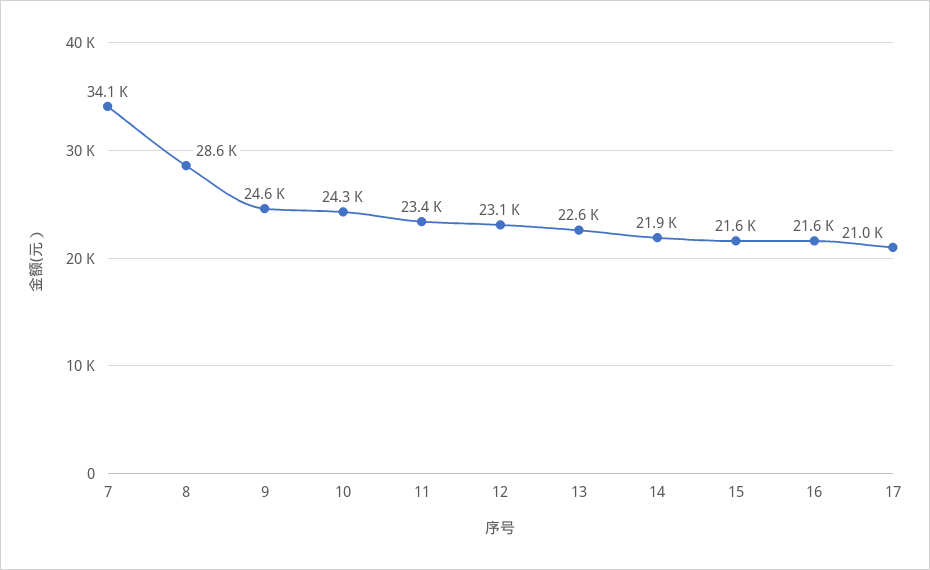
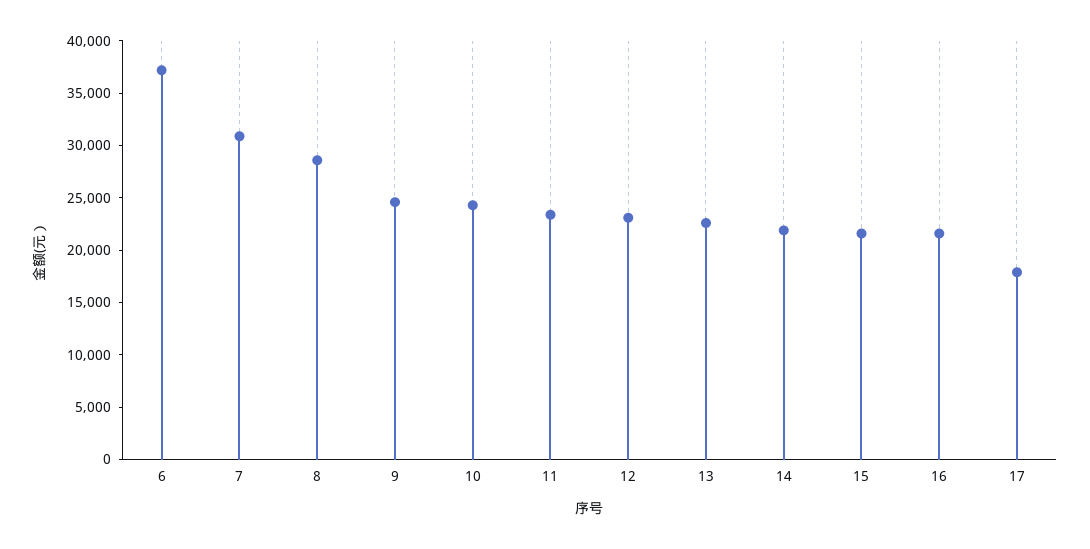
7: 34100 -> 31000
17: 21000 -> 18000
6: none -> 37000

